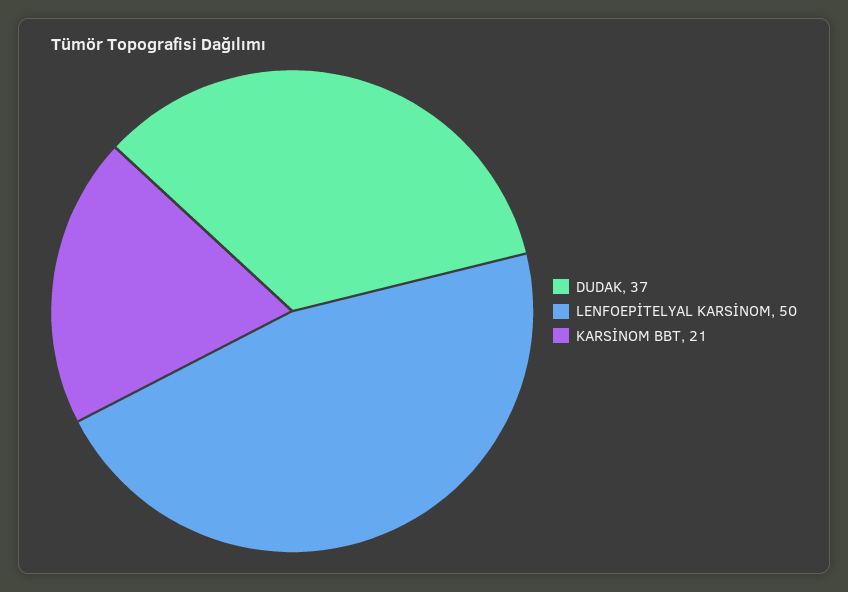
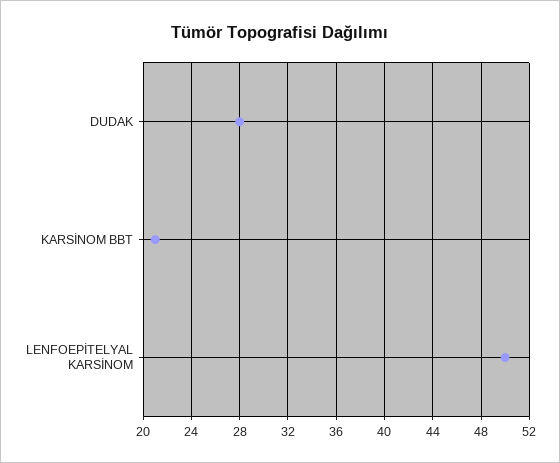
DUDAK: 37 -> 28

